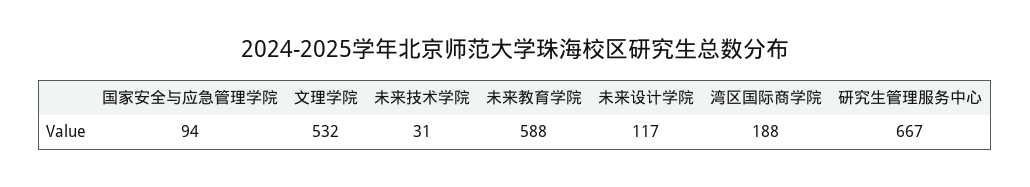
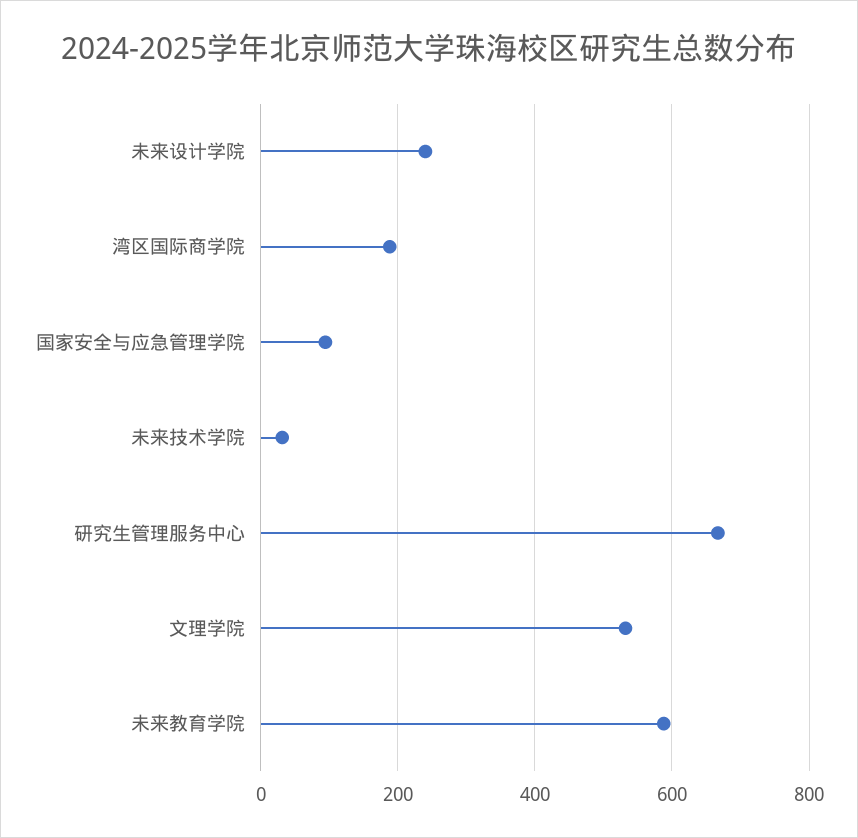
未来设计学院: 117 -> 240

